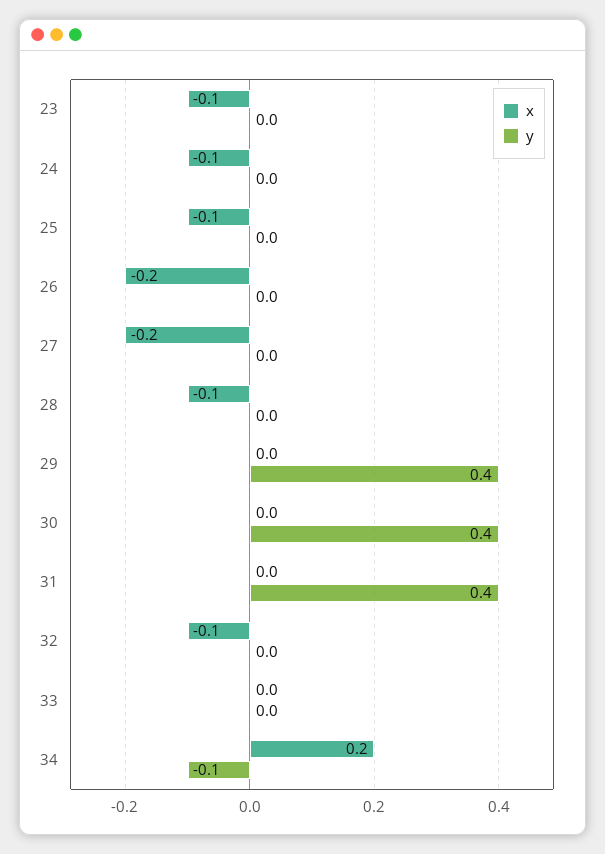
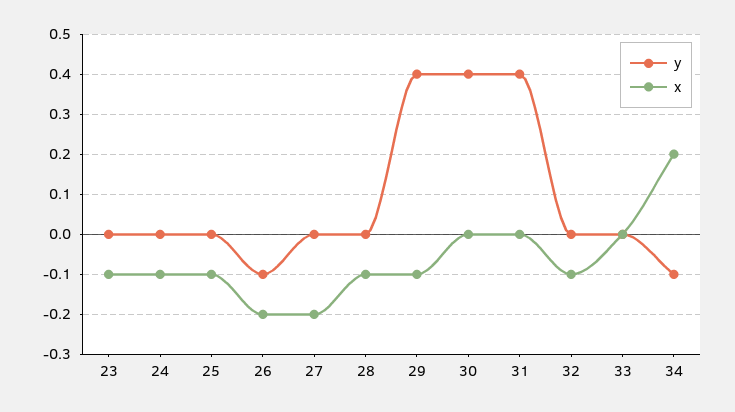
y, 26: 0 -> -0.1
x, 29: 0 -> -0.1

